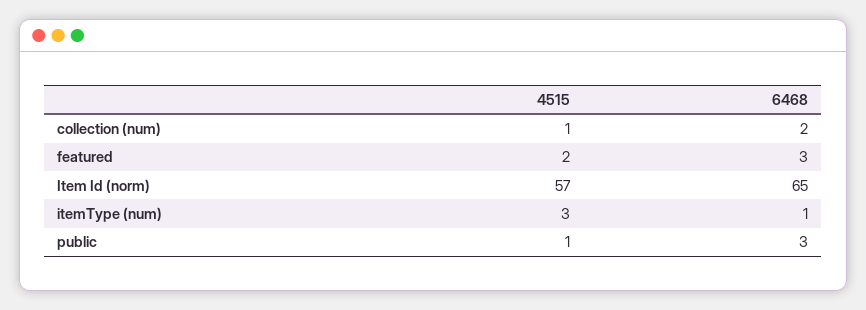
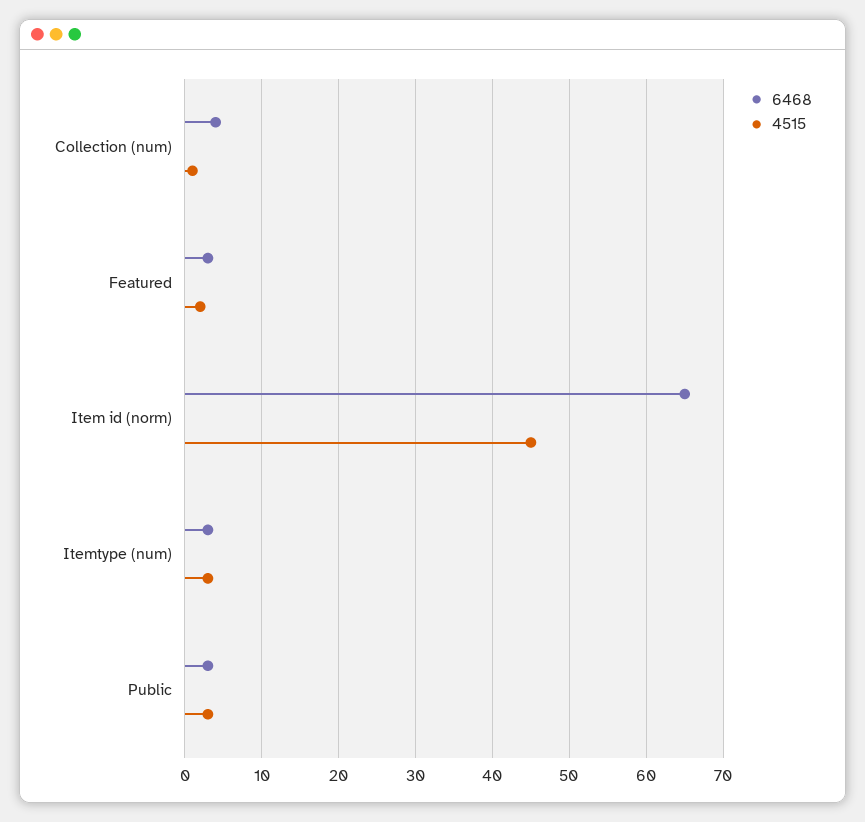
6468, collection (num): 2 -> 4
4515, Item Id (norm): 57 -> 45
6468, itemType (num): 1 -> 3
4515, public: 1 -> 3

